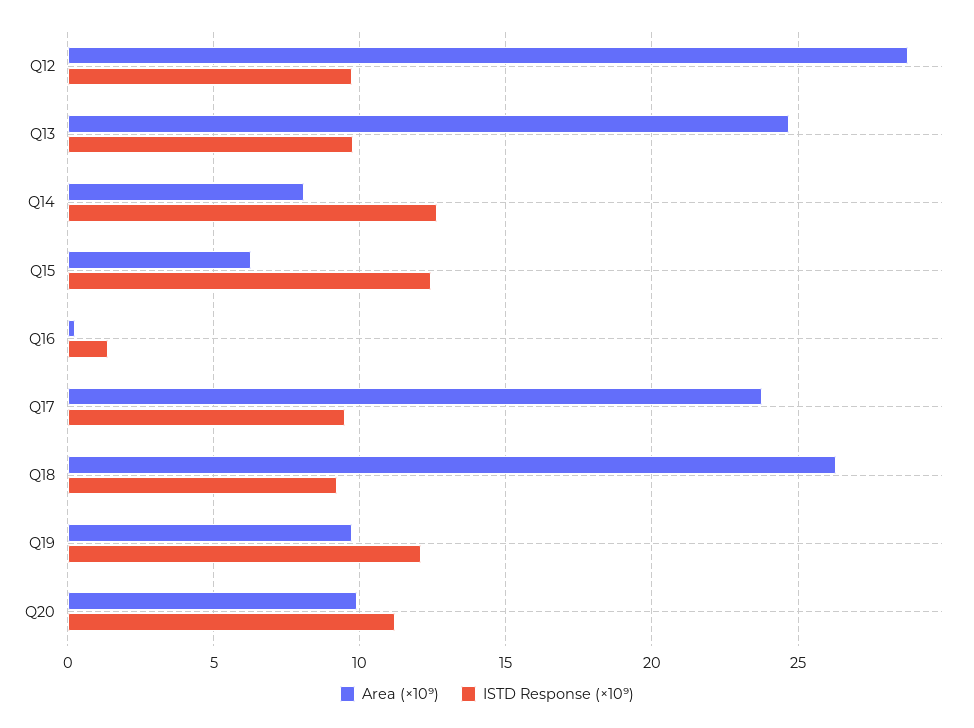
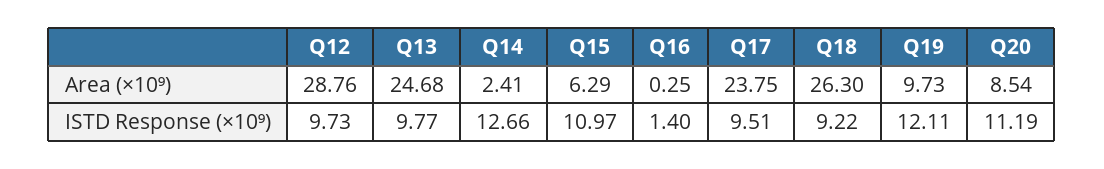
Area (×10⁹), Q14: 8 -> 2.41
ISTD Response (×10⁹), Q15: 12.5 -> 10.97
Area (×10⁹), Q20: 10 -> 8.54

